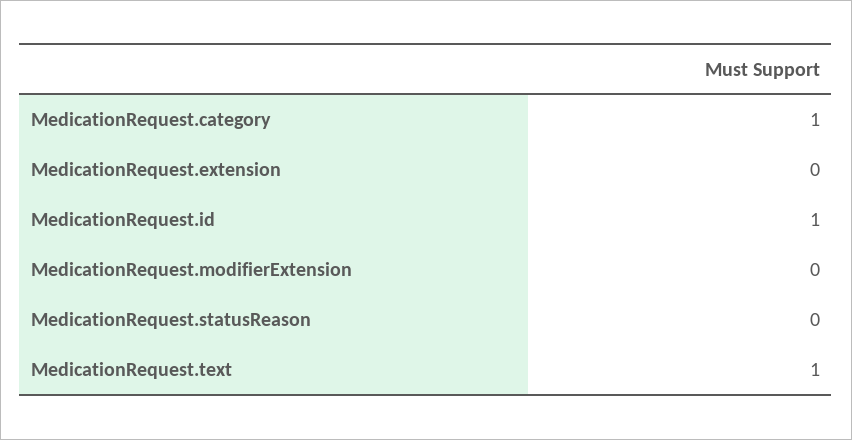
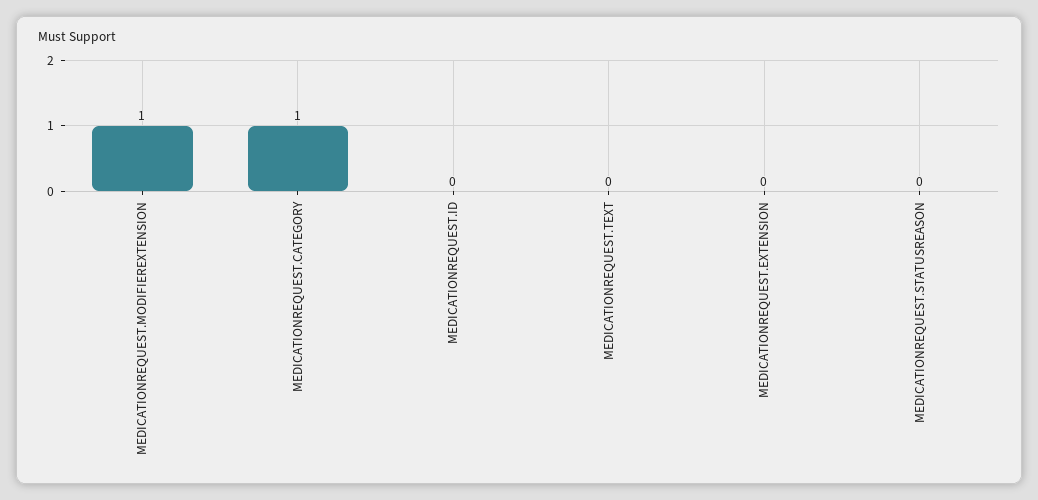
MedicationRequest.id: 1 -> 0
MedicationRequest.modifierExtension: 0 -> 1
MedicationRequest.text: 1 -> 0

